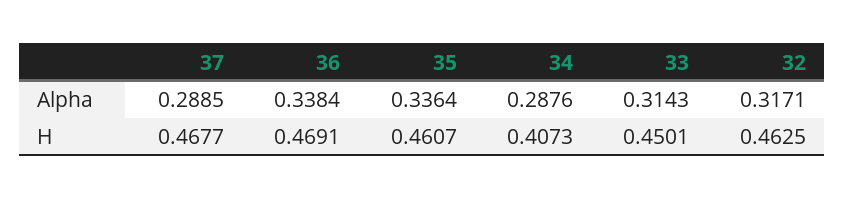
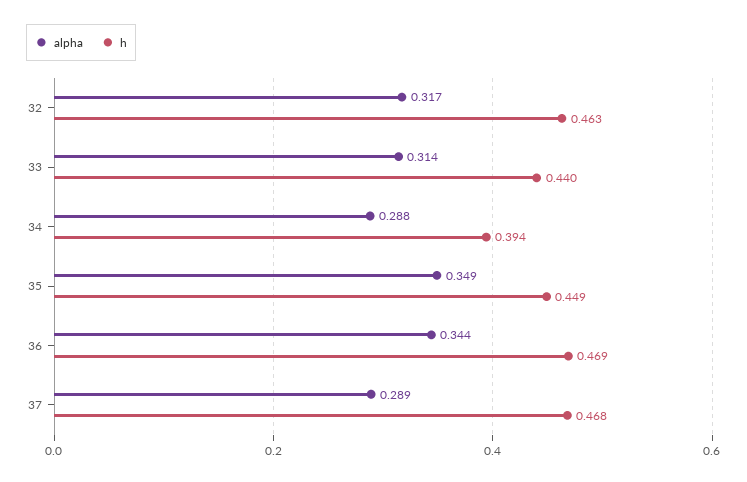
Alpha, 36: 0.3384 -> 0.344
Alpha, 35: 0.3364 -> 0.349
H, 35: 0.4607 -> 0.449
H, 34: 0.4073 -> 0.394
H, 33: 0.4501 -> 0.44

